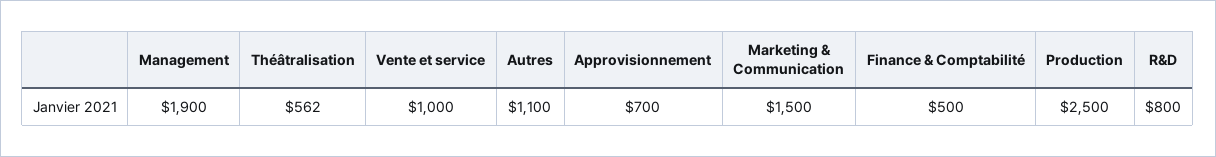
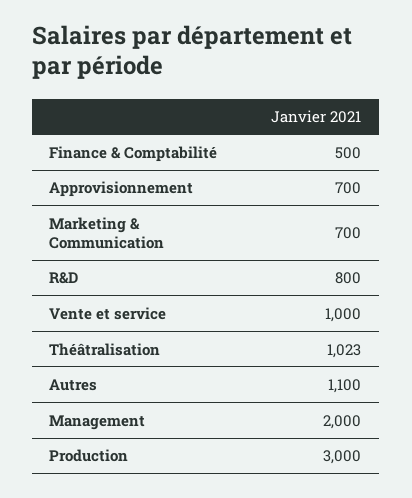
Management: 1900 -> 2000
Théâtralisation: 562 -> 1023
Marketing & Communication: 1500 -> 700
Production: 2500 -> 3000

